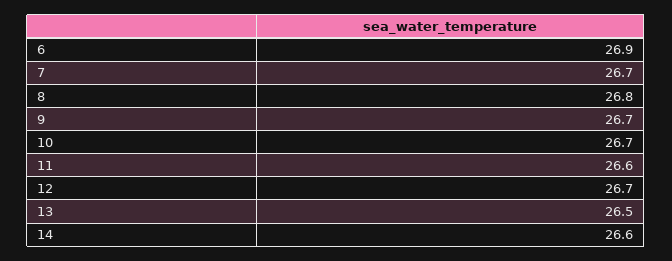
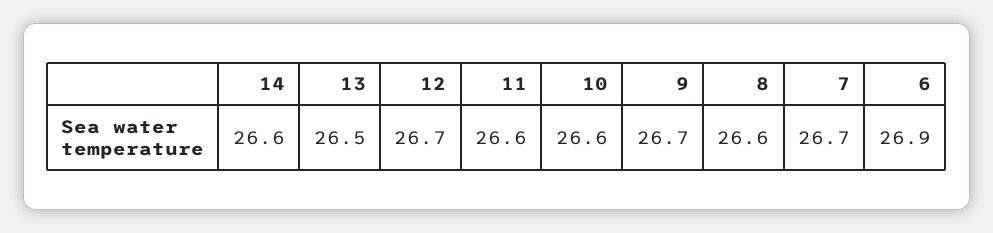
8: 26.8 -> 26.6
10: 26.7 -> 26.6

